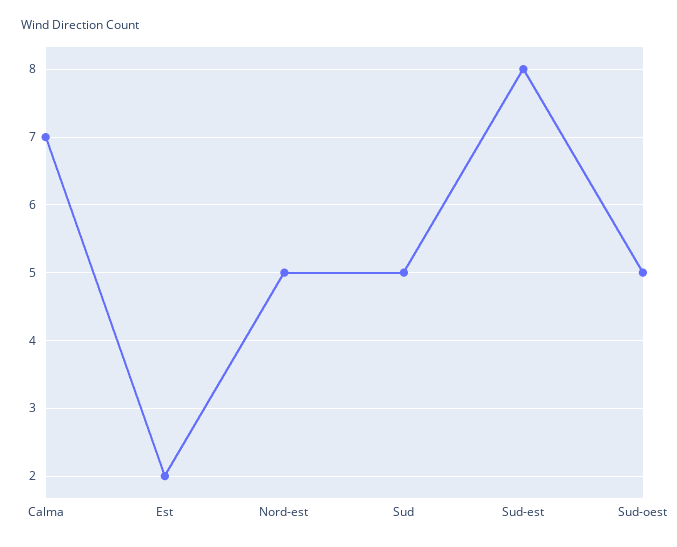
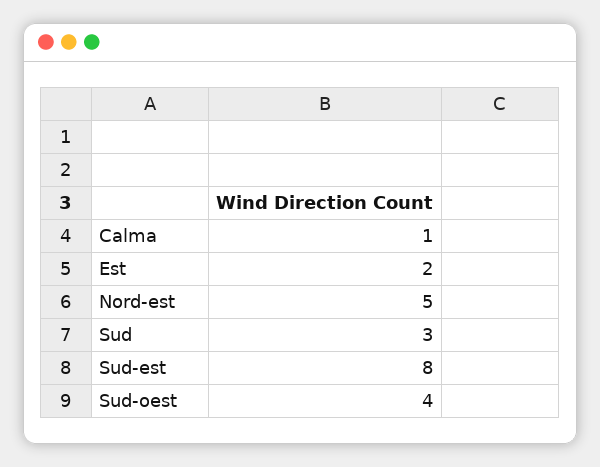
Calma: 7 -> 1
Sud: 5 -> 3
Sud-oest: 5 -> 4

